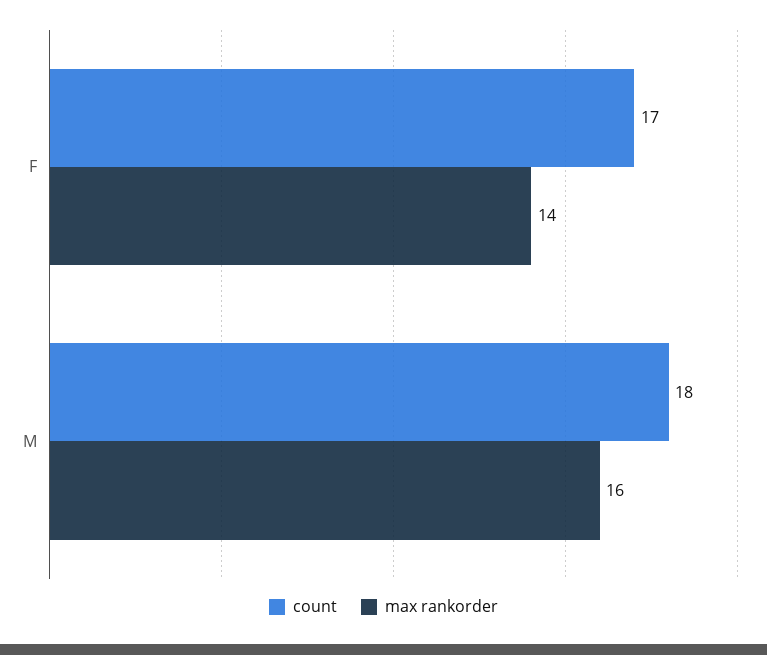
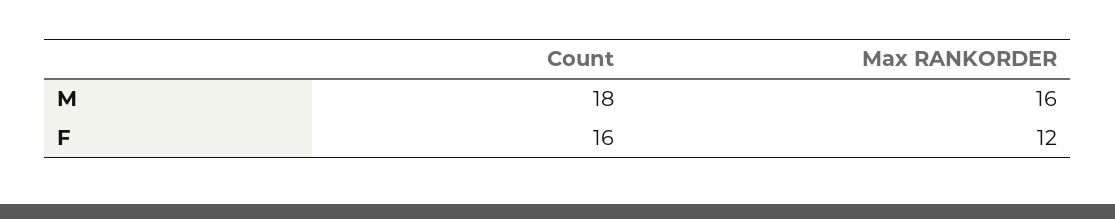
count, F: 17 -> 16
max rankorder, F: 14 -> 12

